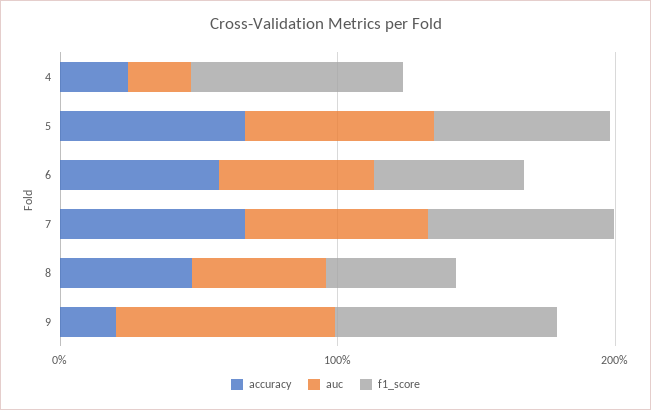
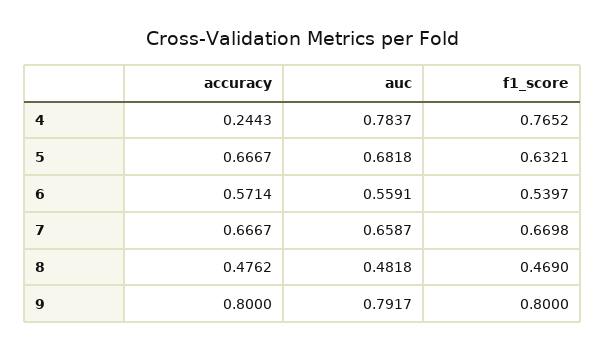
auc, 4: 0.2 -> 0.7837
accuracy, 9: 0.2 -> 0.8

